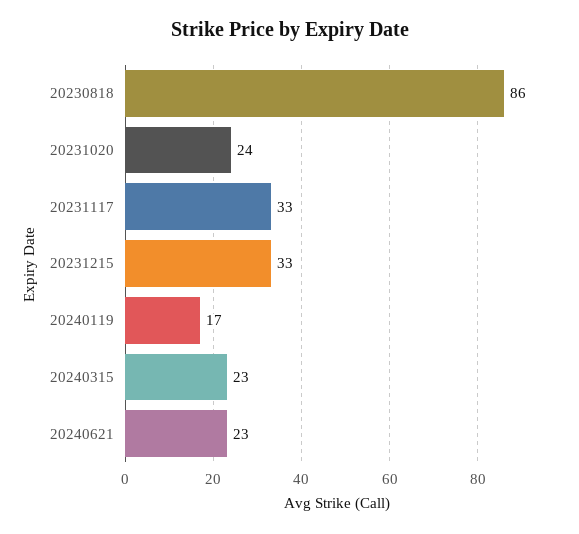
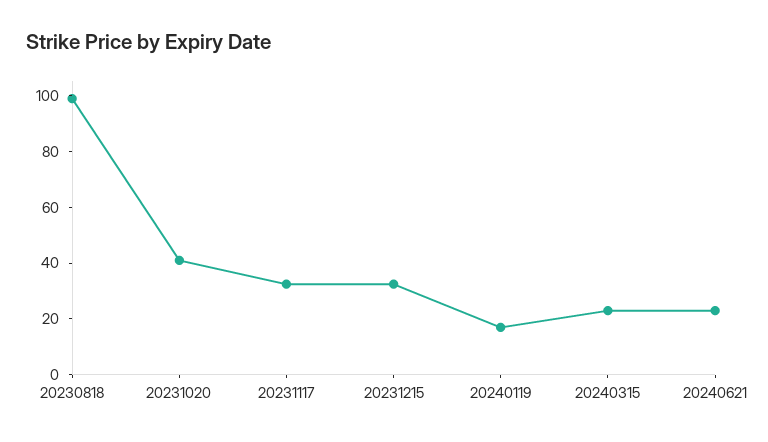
20230818: 86 -> 100
20231020: 24 -> 40

